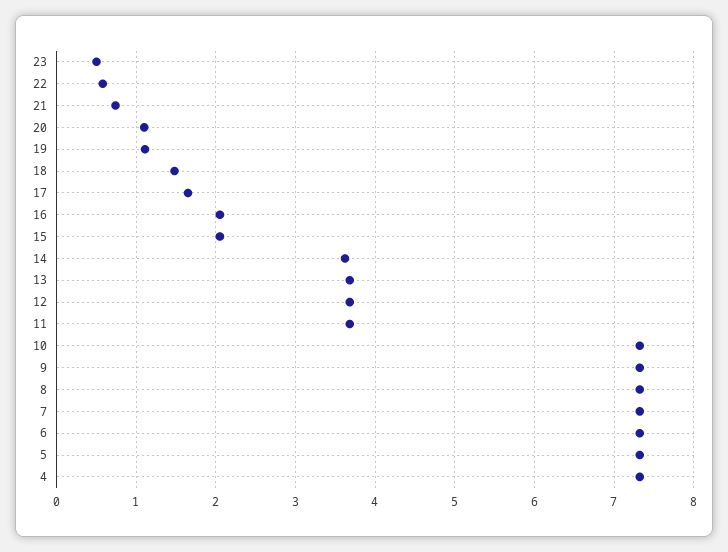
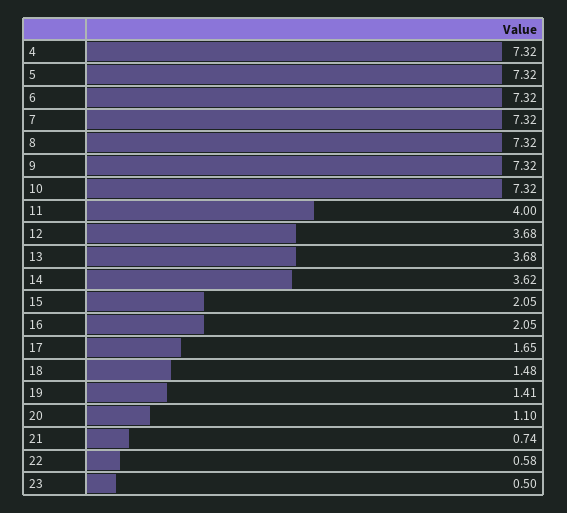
19: 1.1 -> 1.41
11: 3.7 -> 4

